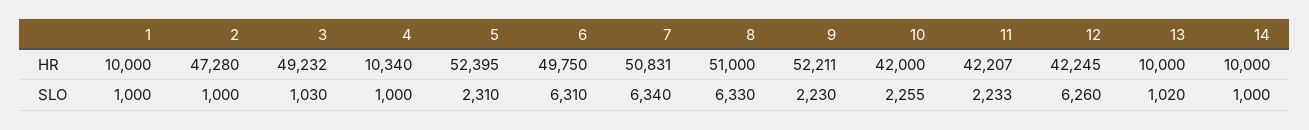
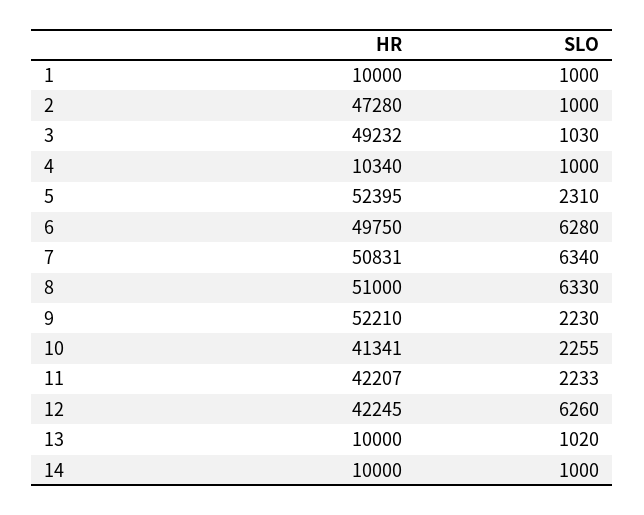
9, HR: 52211 -> 52210
10, HR: 42000 -> 41341
6, SLO: 6310 -> 6280

